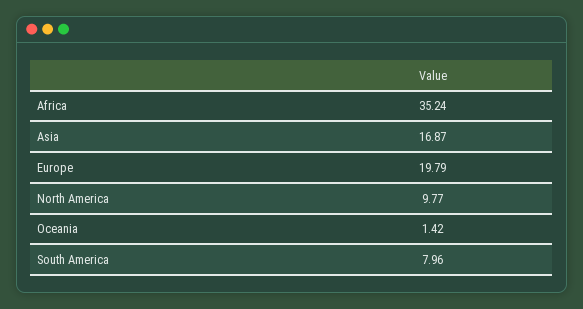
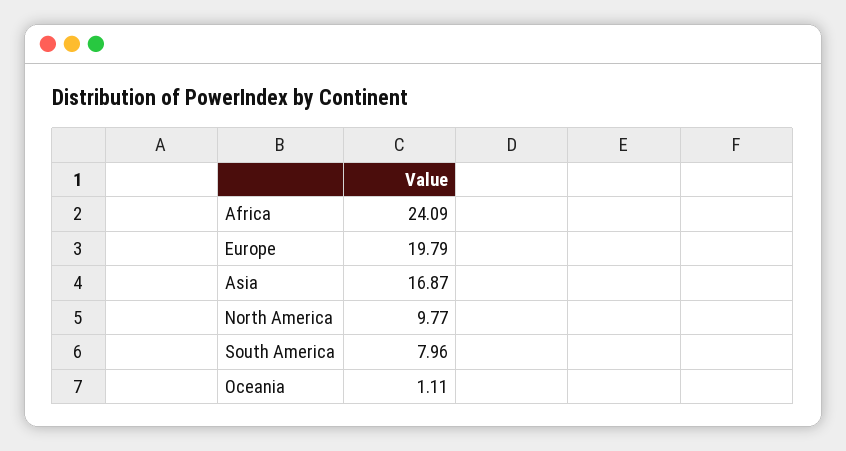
Africa: 35.24 -> 24.09
Oceania: 1.42 -> 1.11

